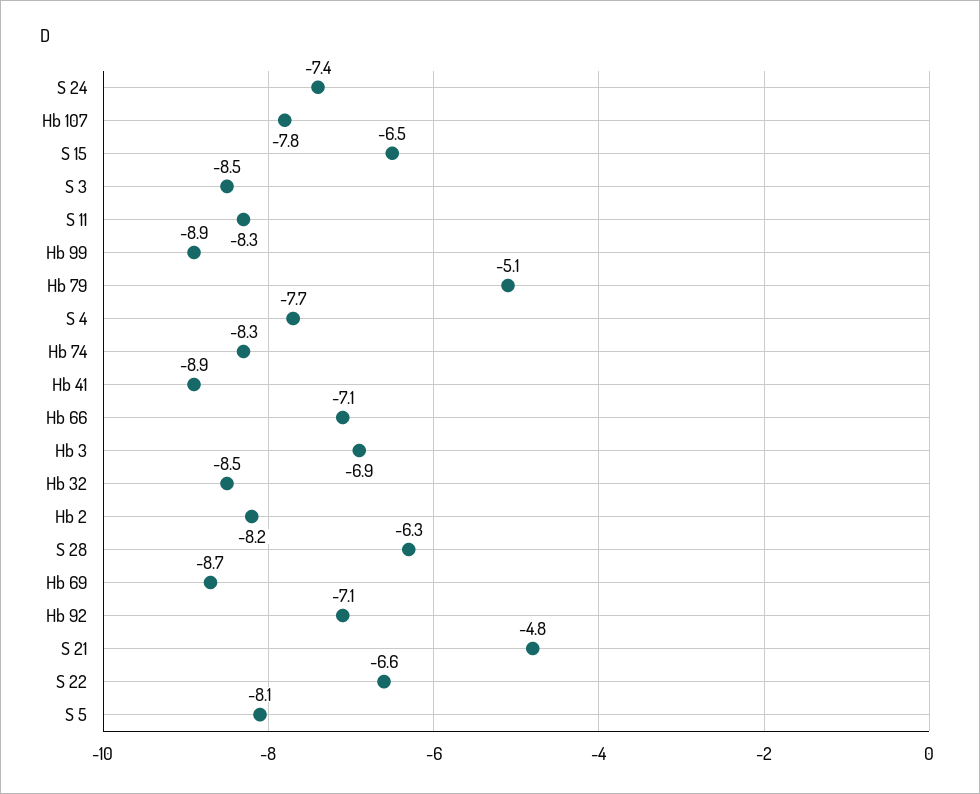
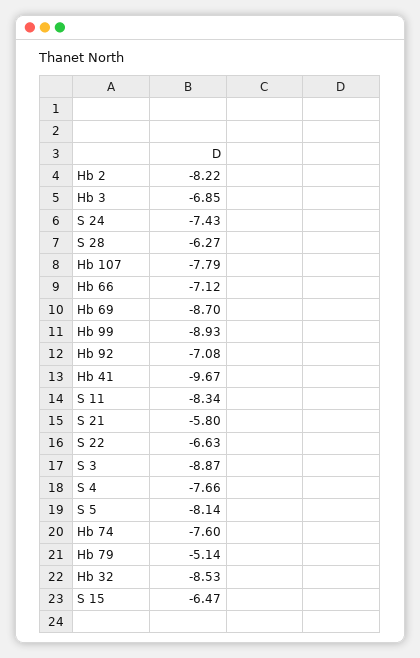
S 3: -8.5 -> -8.87
Hb 74: -8.3 -> -7.6
Hb 41: -8.9 -> -9.67
S 21: -4.8 -> -5.8

